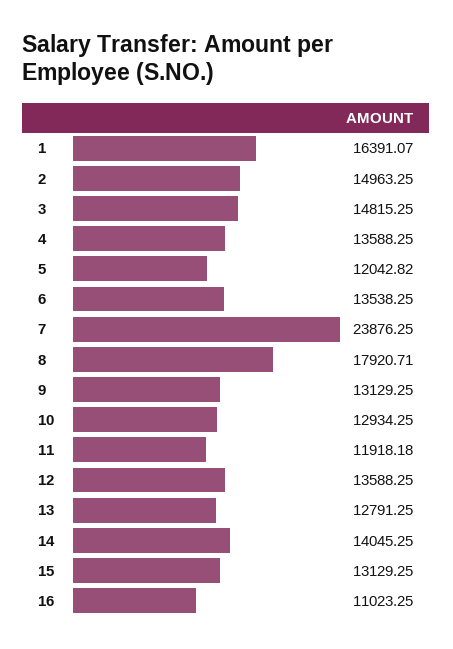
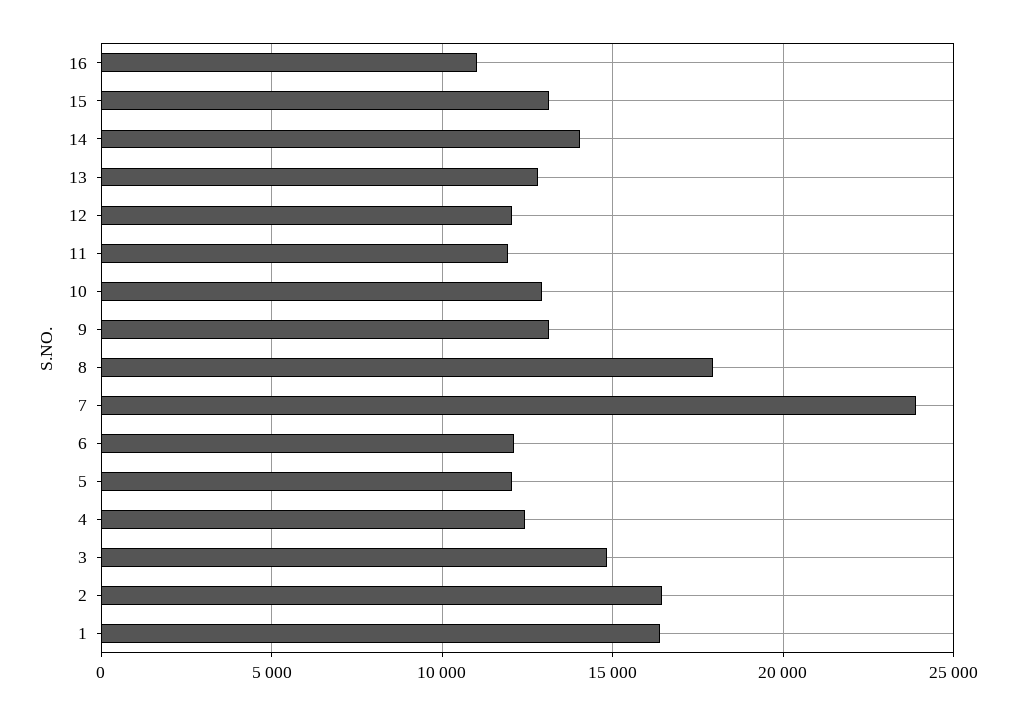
2: 14963.25 -> 16500
4: 13588.25 -> 12500
6: 13538.25 -> 12000
12: 13588.25 -> 12000

